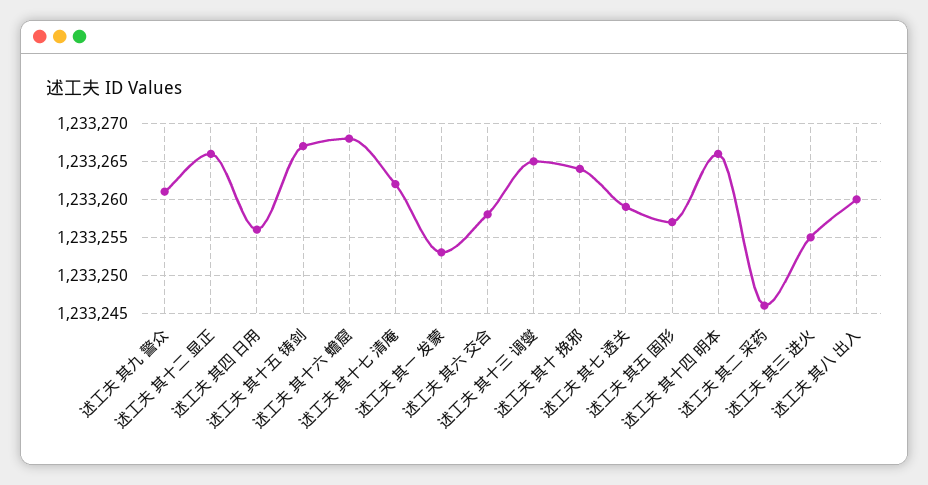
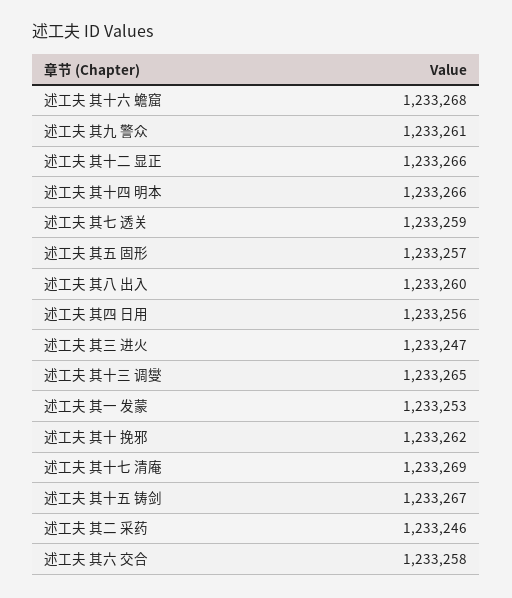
述工夫 其十七 清庵: 1233262 -> 1233269
述工夫 其十 挽邪: 1233264 -> 1233262
述工夫 其三 进火: 1233255 -> 1233247

